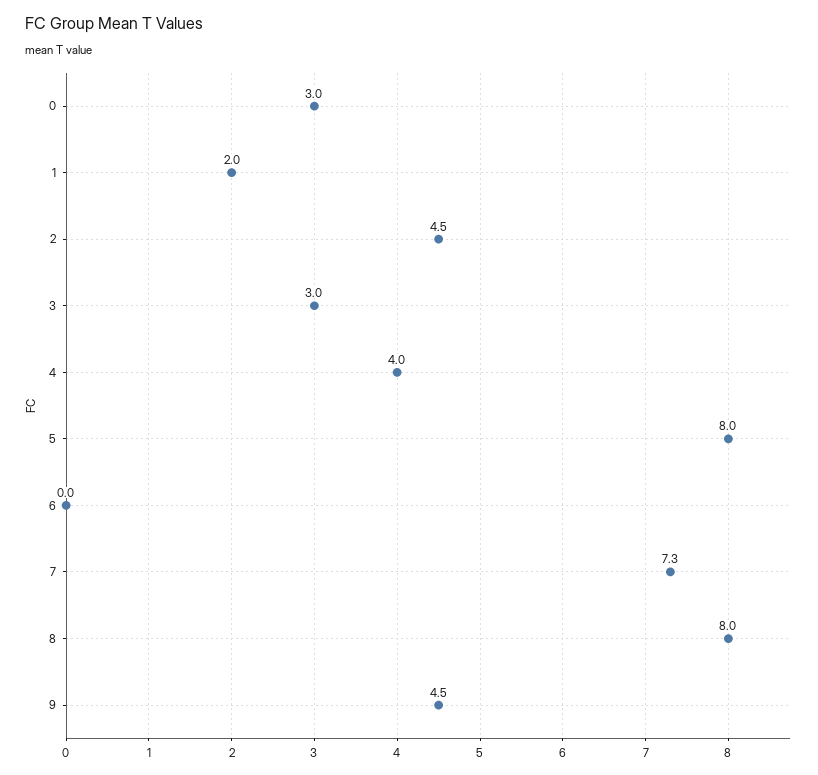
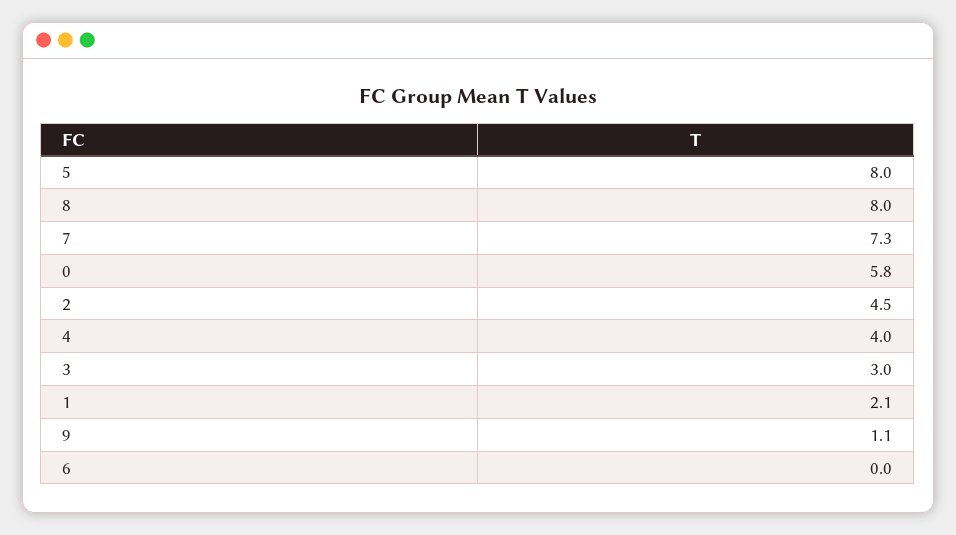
0: 3 -> 5.8
1: 2 -> 2.1
9: 4.5 -> 1.1

